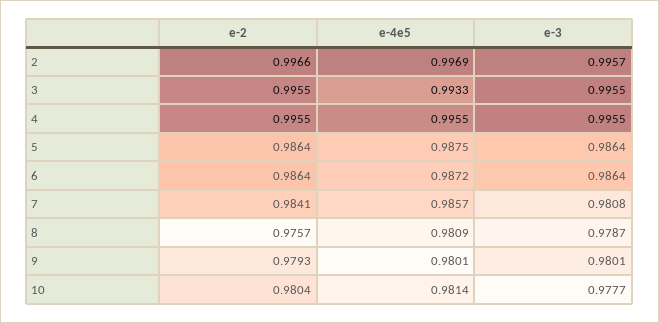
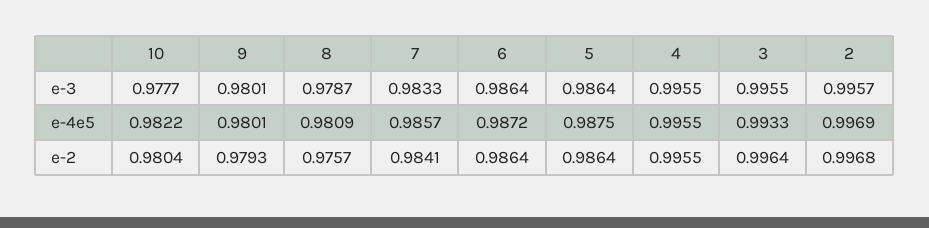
e-2, 2: 0.9966 -> 0.9968
e-2, 3: 0.9955 -> 0.9964
e-3, 7: 0.9808 -> 0.9833
e-4e5, 10: 0.9814 -> 0.9822

